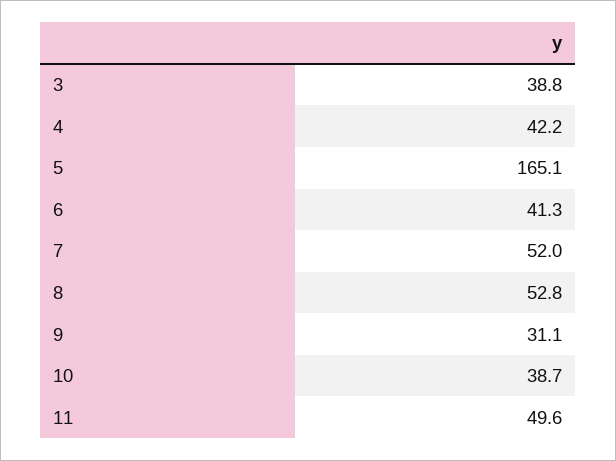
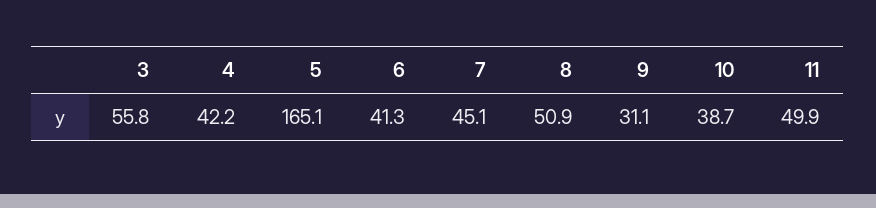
3: 38.8 -> 55.8
7: 52 -> 45.1
8: 52.8 -> 50.9
11: 49.6 -> 49.9

